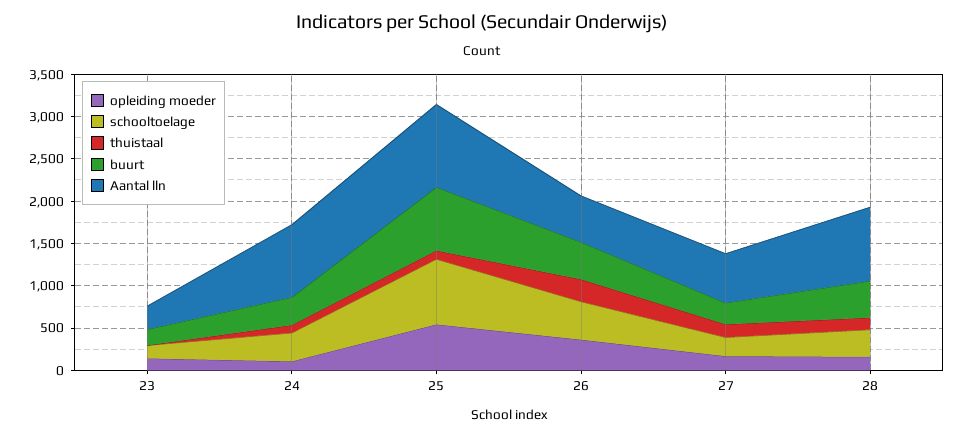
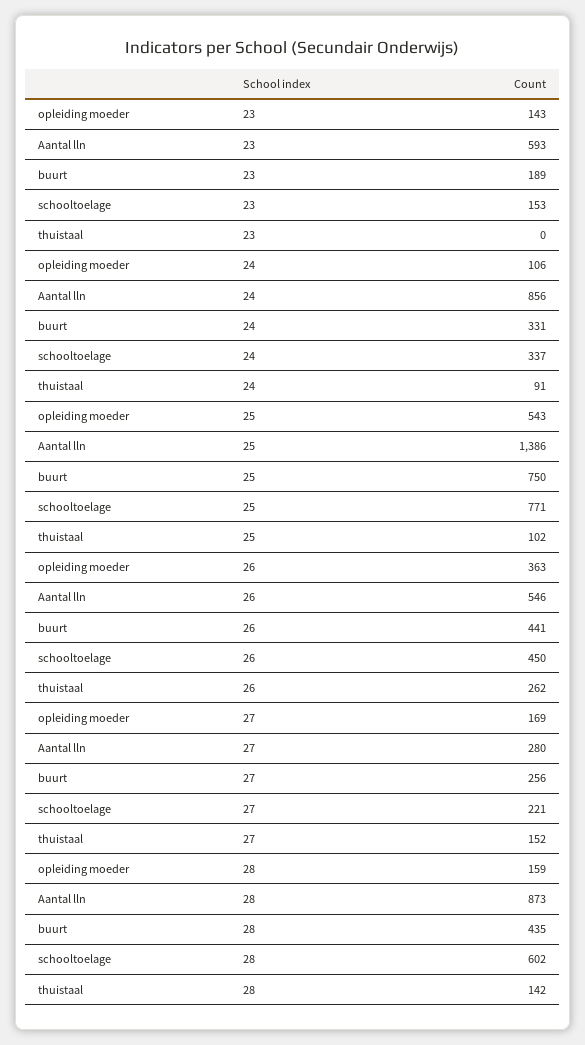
Aantal lln, 23: 300 -> 593
Aantal lln, 25: 1000 -> 1386
Aantal lln, 27: 600 -> 280
schooltoelage, 28: 300 -> 602

